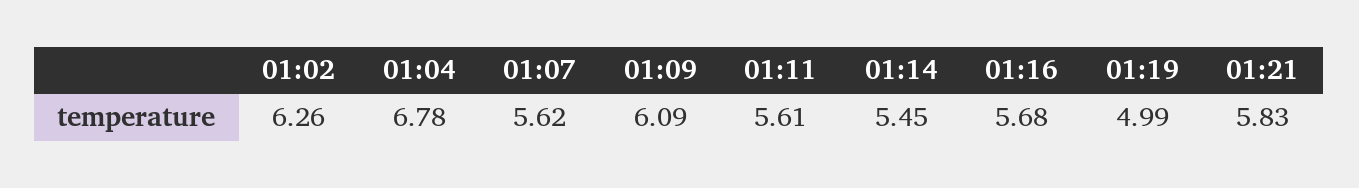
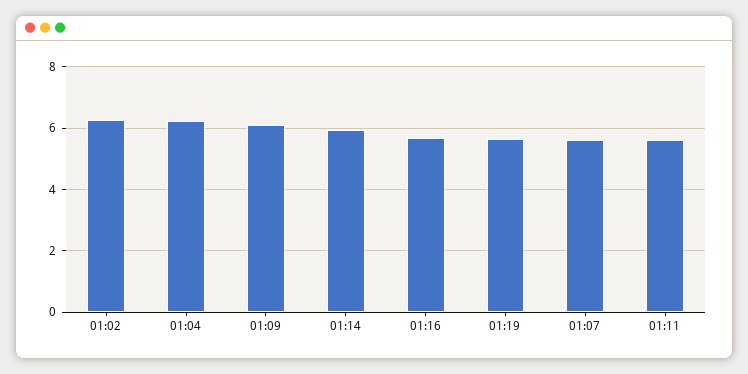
01:04: 6.78 -> 6.2
01:14: 5.45 -> 6
01:19: 4.99 -> 5.6
01:21: 5.83 -> none

